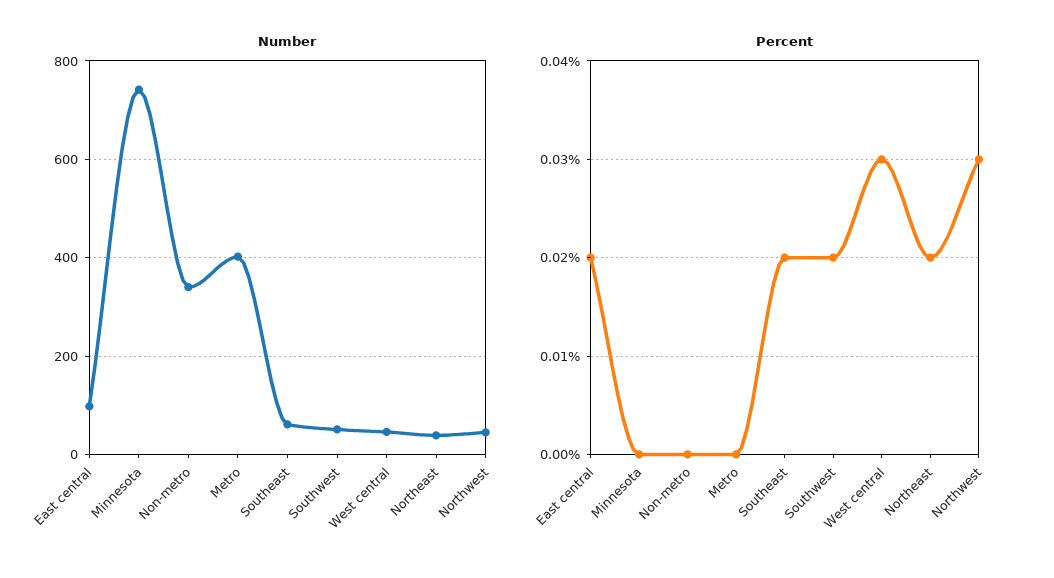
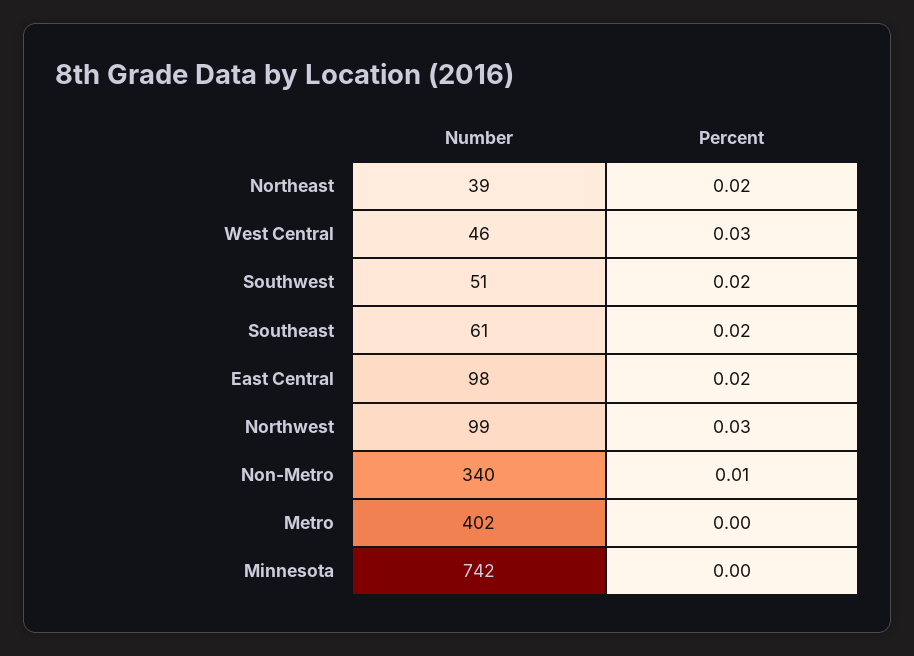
Number, Northwest: 40 -> 99
Percent, Non-metro: 0 -> 0.01

